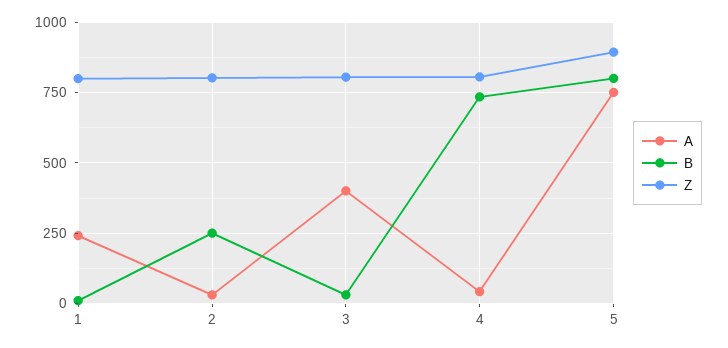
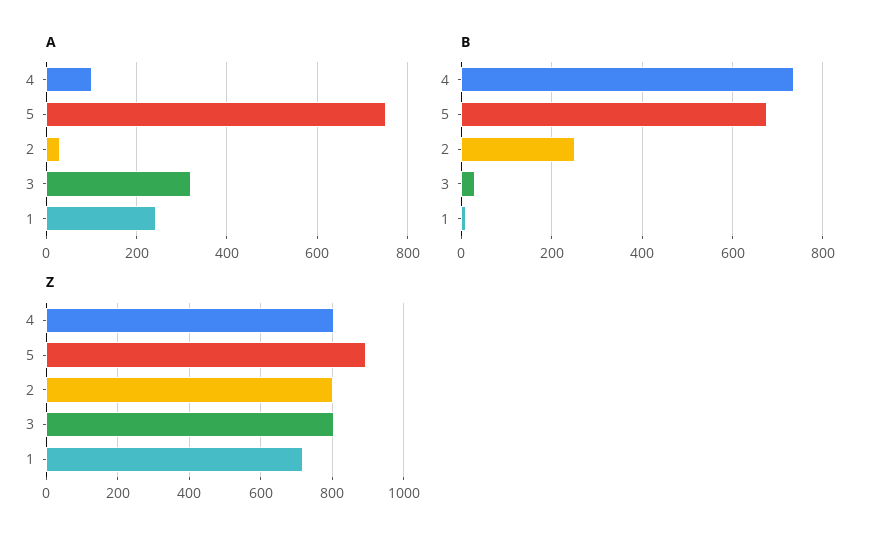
Z, 1: 800 -> 720
A, 3: 400 -> 320
A, 4: 50 -> 100
B, 5: 800 -> 680

